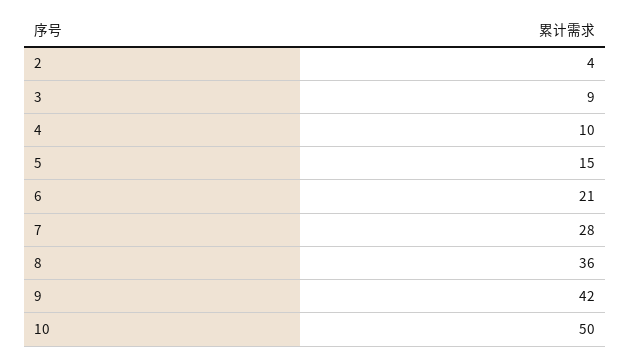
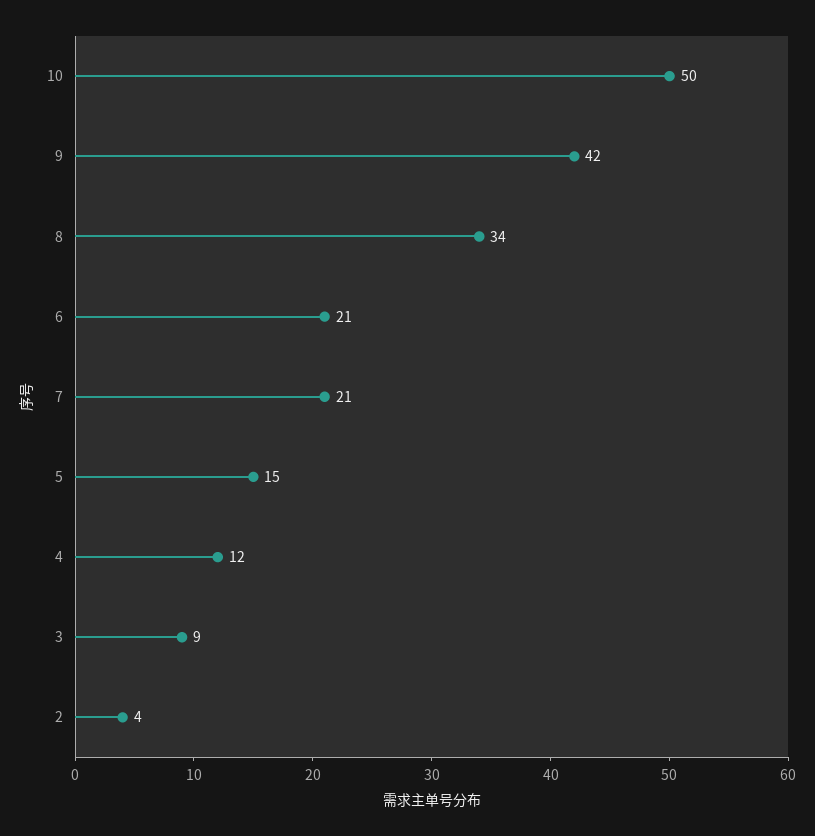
4: 10 -> 12
7: 28 -> 21
8: 36 -> 34

